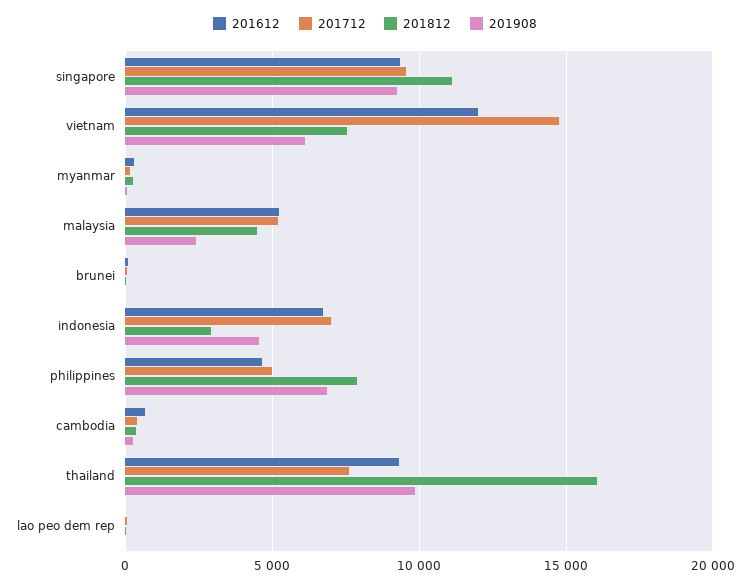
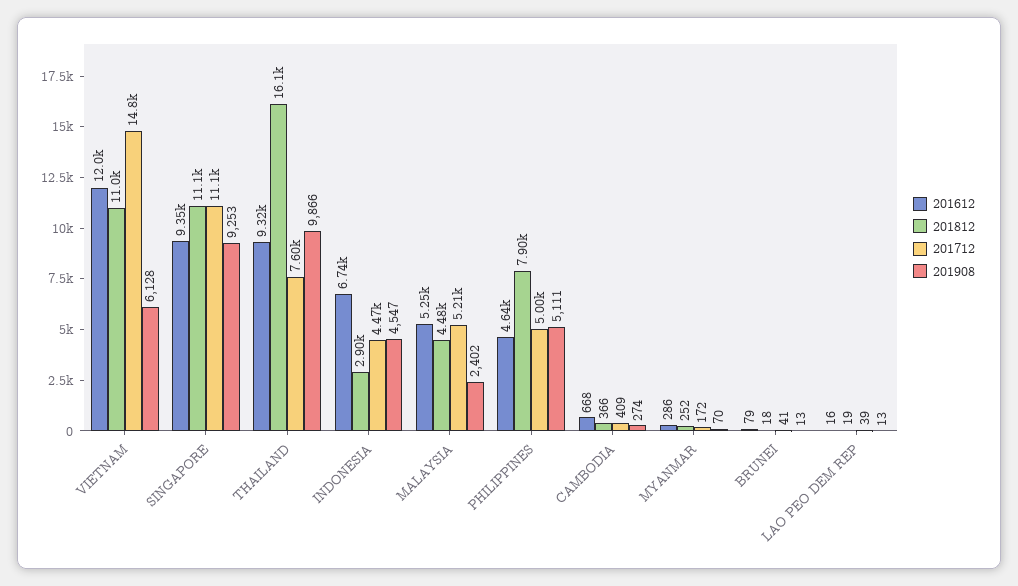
201712, singapore: 9500 -> 11100
201812, vietnam: 7500 -> 11000
201712, indonesia: 7000 -> 4470
201908, philippines: 7000 -> 5111

